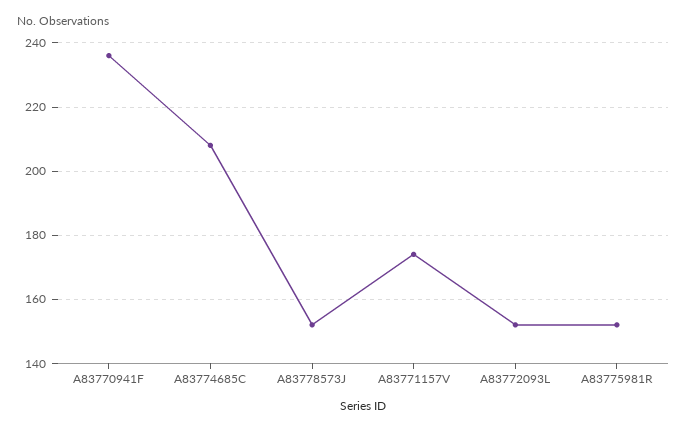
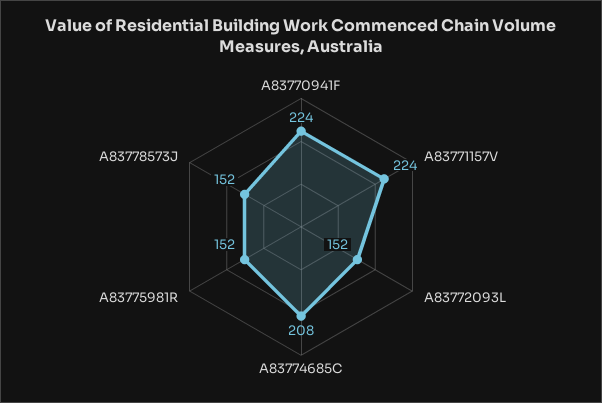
A83770941F: 235 -> 224
A83771157V: 175 -> 224

